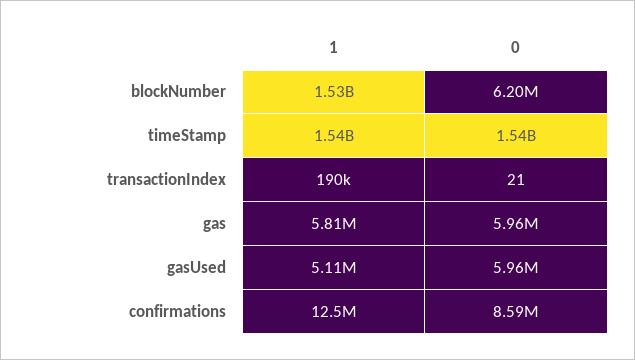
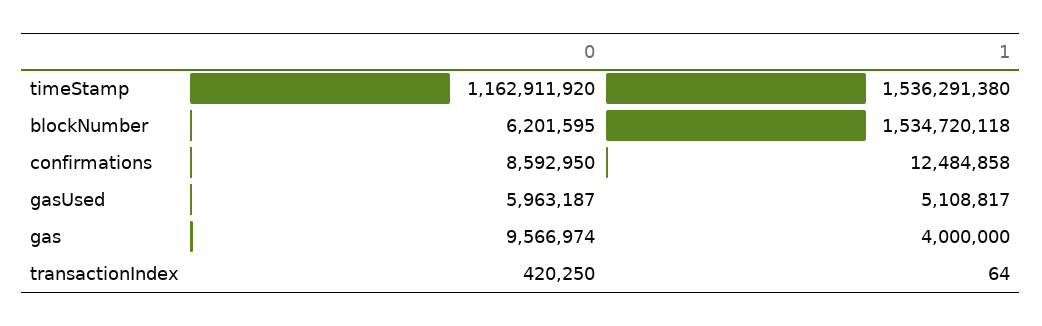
0, timeStamp: 1540000000 -> 1162911920
1, transactionIndex: 190000 -> 64
0, transactionIndex: 21 -> 420250
1, gas: 5810000 -> 4000000
0, gas: 5960000 -> 9566974

